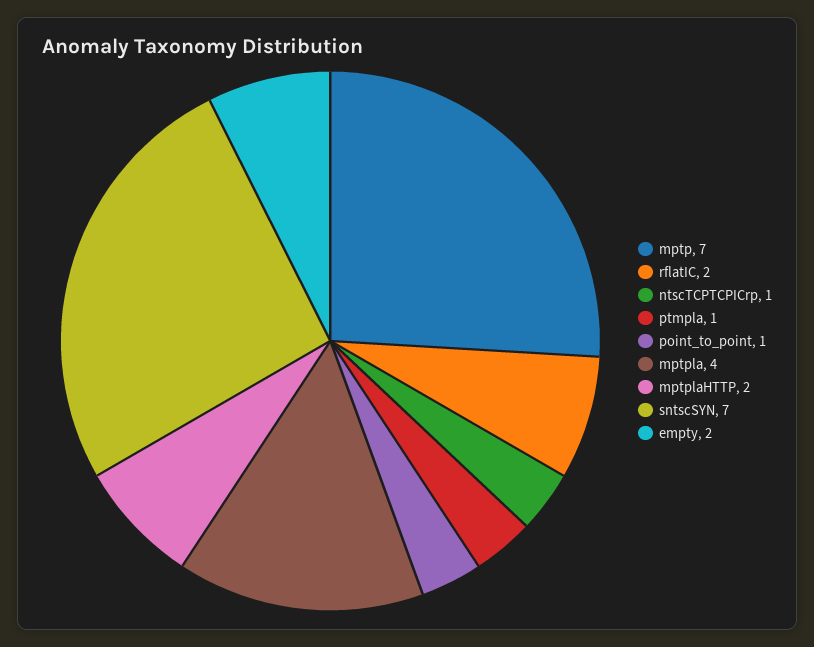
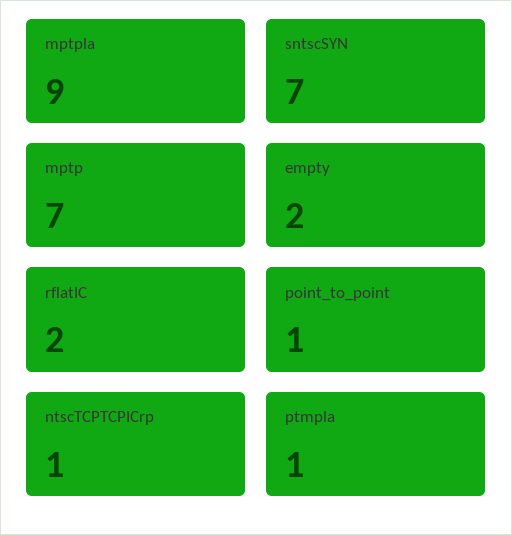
mptpla: 4 -> 9
mptplaHTTP: 2 -> none

